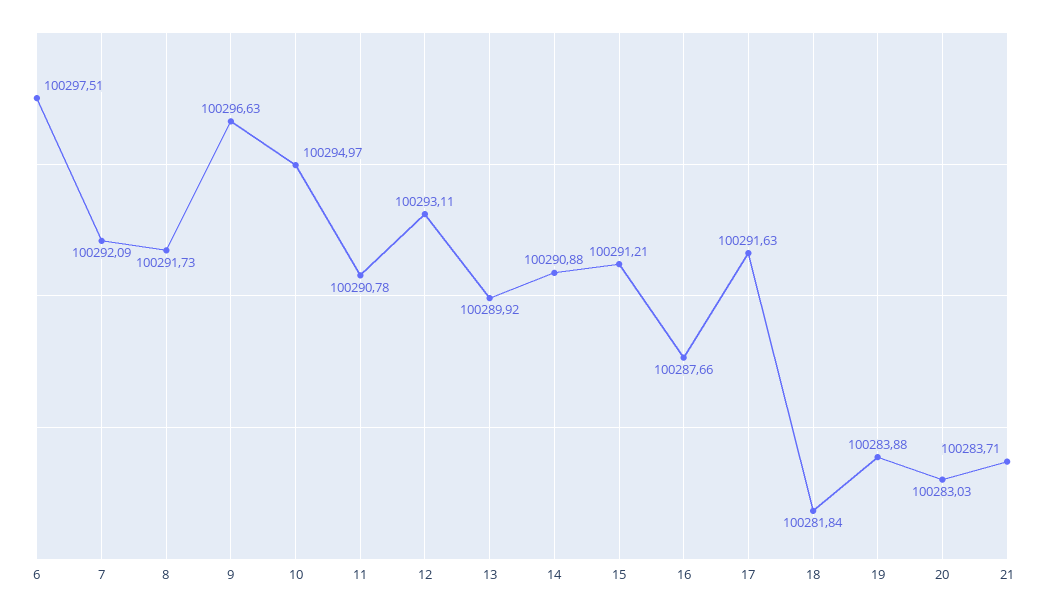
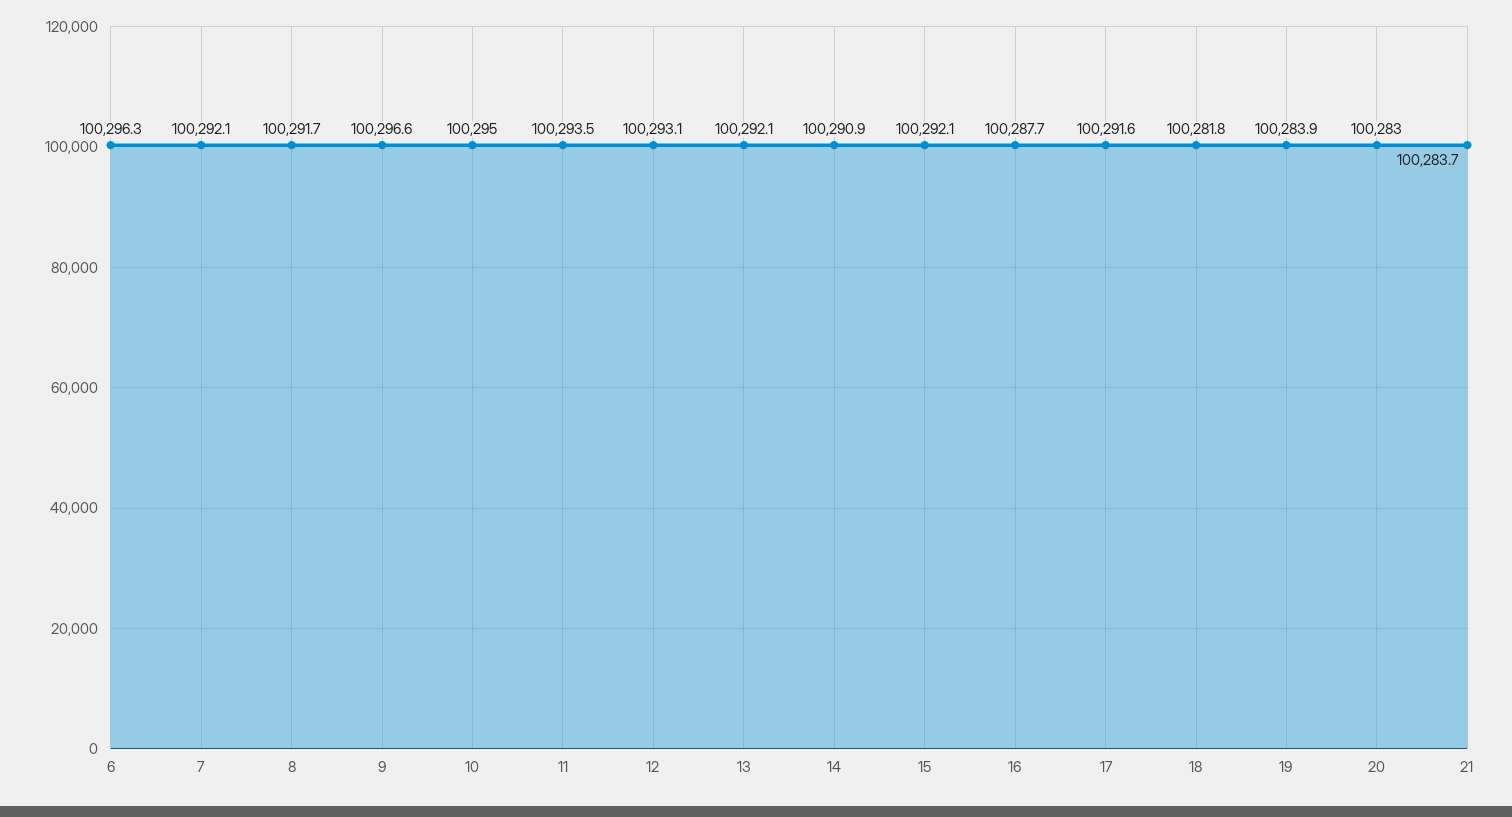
6: 100297.51 -> 100296.3
11: 100290.78 -> 100293.5
13: 100289.92 -> 100292.1
15: 100291.21 -> 100292.1

